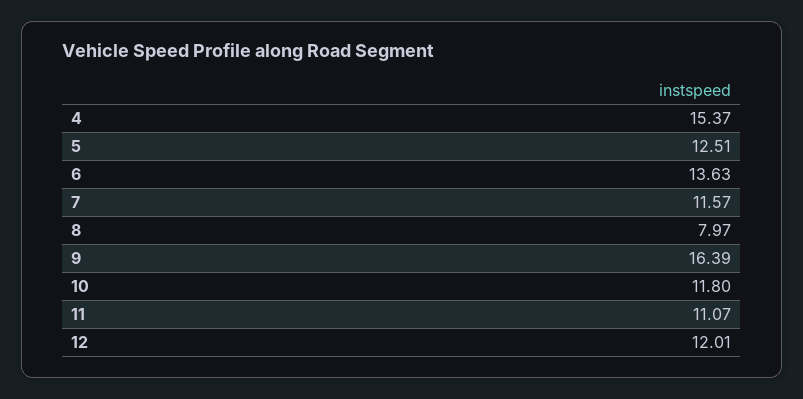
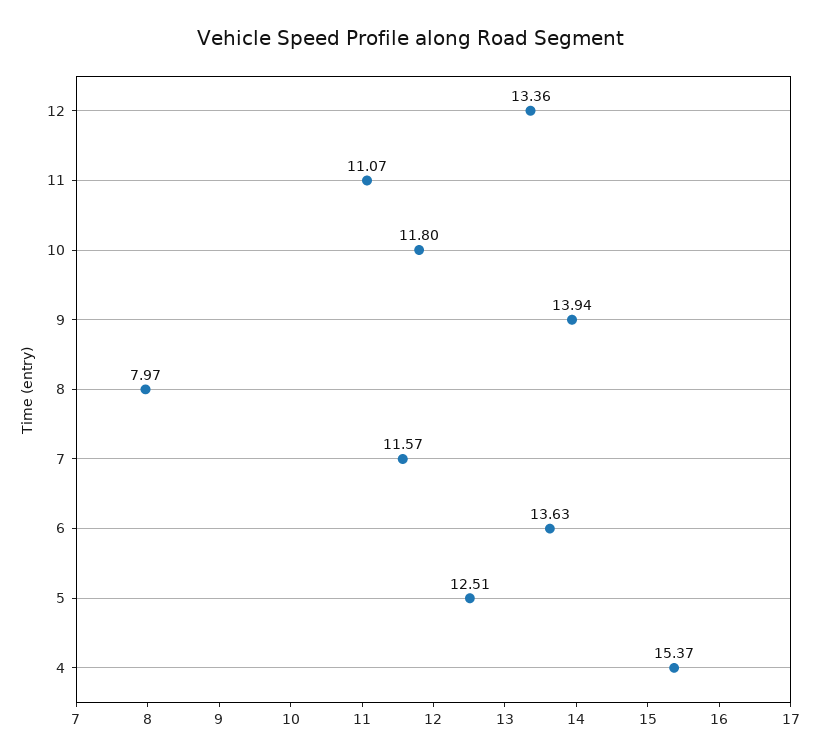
9: 16.39 -> 13.94
12: 12.01 -> 13.36

